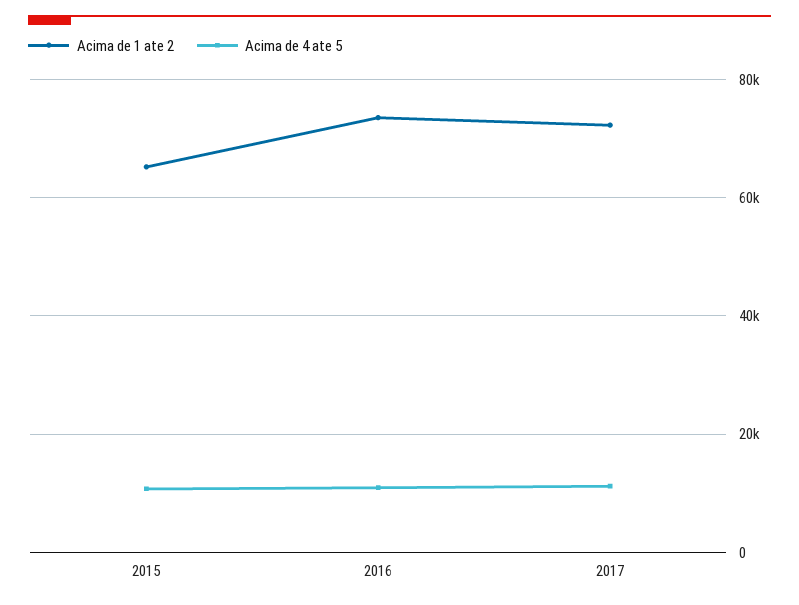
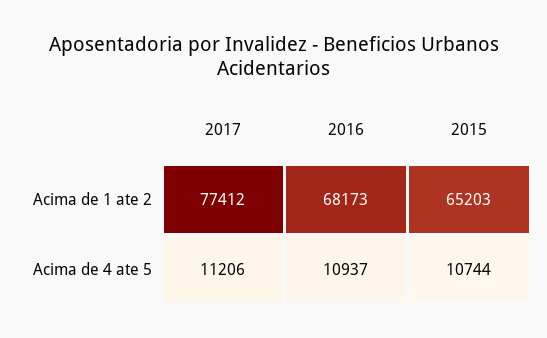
Acima de 1 ate 2, 2016: 74000 -> 68173
Acima de 1 ate 2, 2017: 72000 -> 77412

